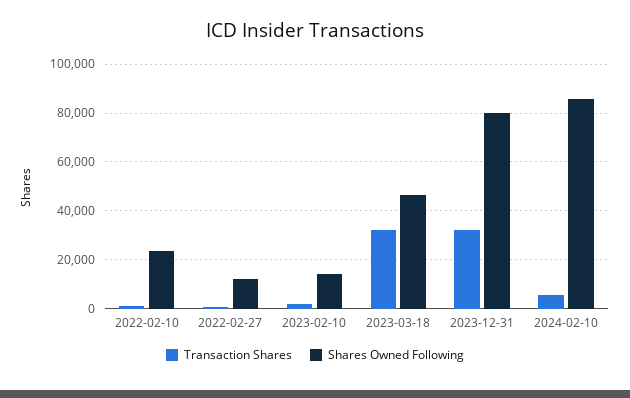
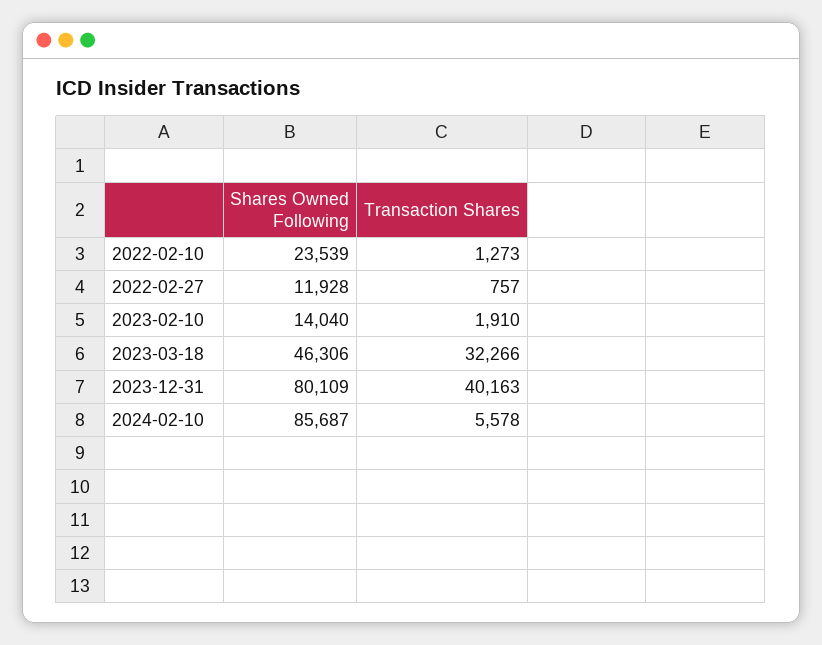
Transaction Shares, 2023-12-31: 32500 -> 40163

